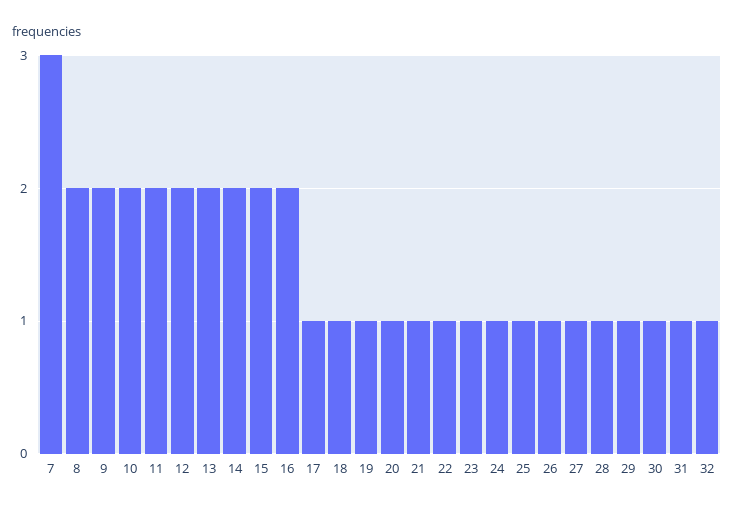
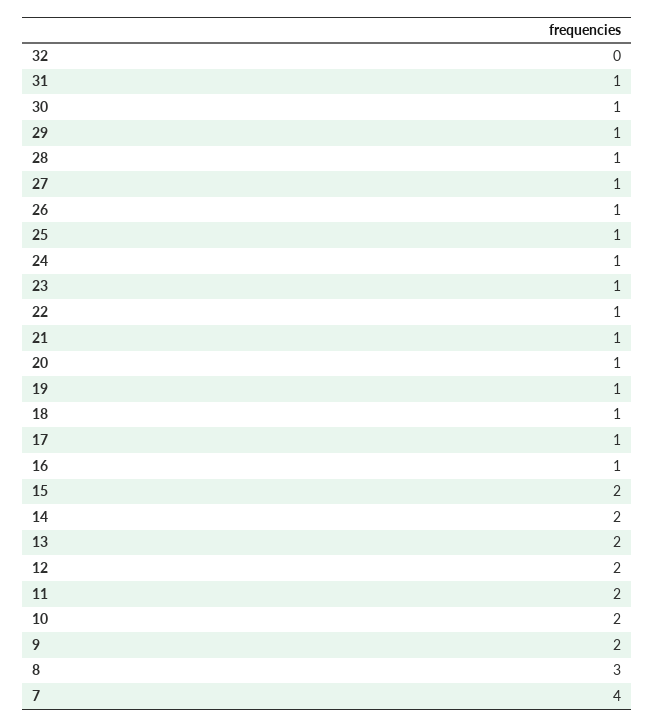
7: 3 -> 4
8: 2 -> 3
16: 2 -> 1
32: 1 -> 0

